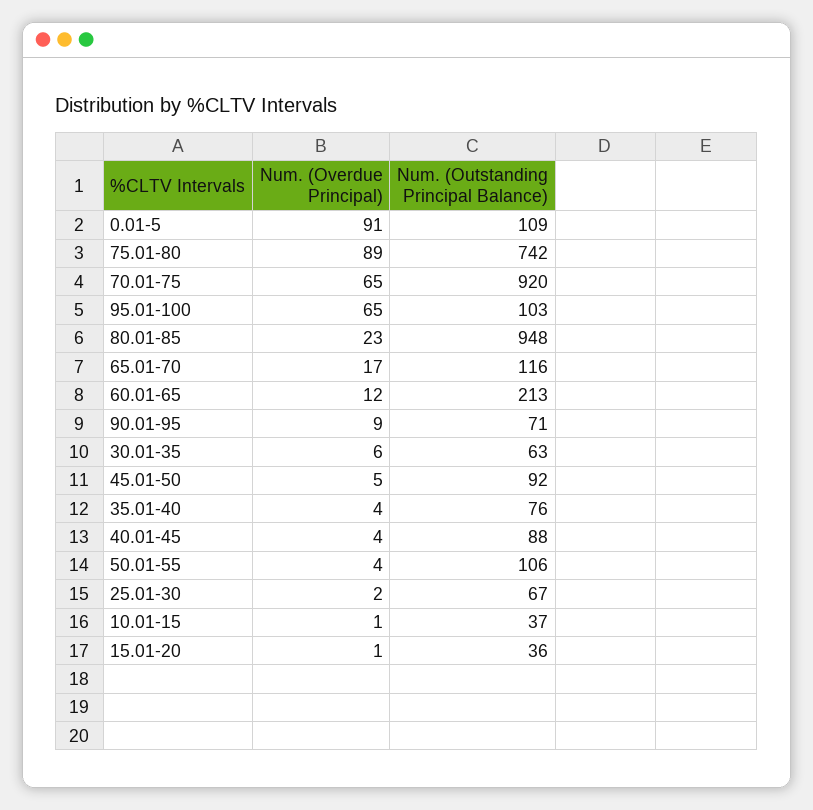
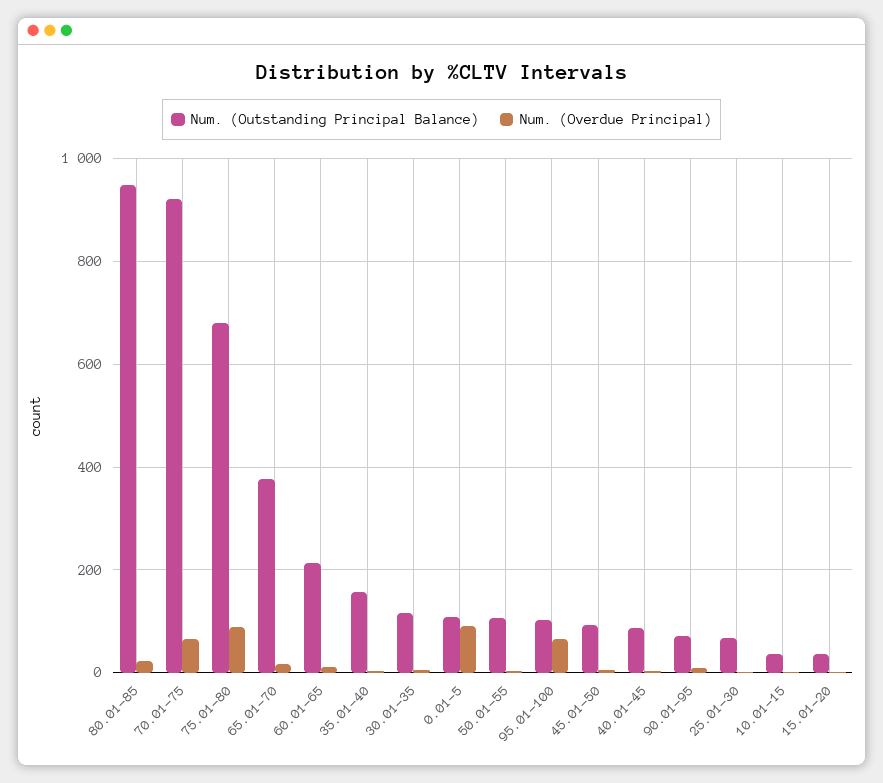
Num. (Outstanding Principal Balance), 75.01-80: 742 -> 680
Num. (Outstanding Principal Balance), 65.01-70: 116 -> 380
Num. (Outstanding Principal Balance), 30.01-35: 63 -> 120
Num. (Outstanding Principal Balance), 35.01-40: 76 -> 160

